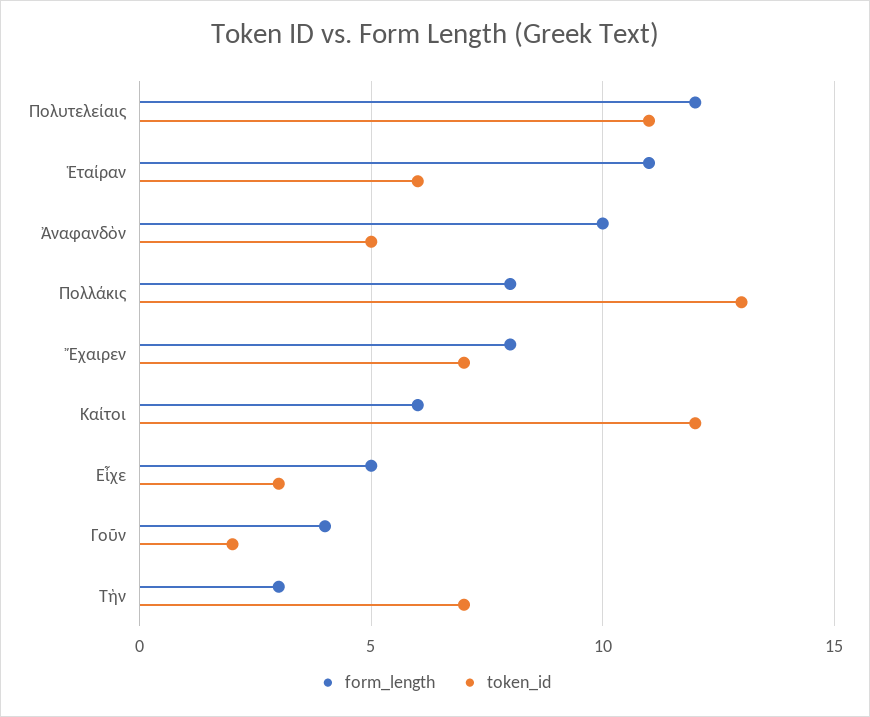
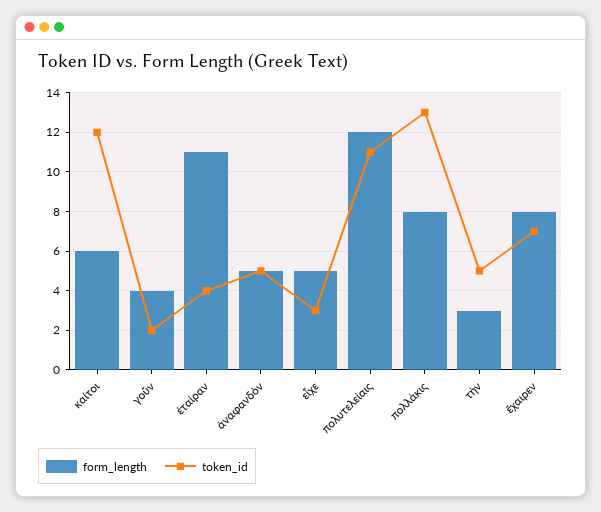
token_id, Ἑταίραν: 6 -> 4
form_length, Ἀναφανδὸν: 10 -> 5
token_id, Τὴν: 7 -> 5

